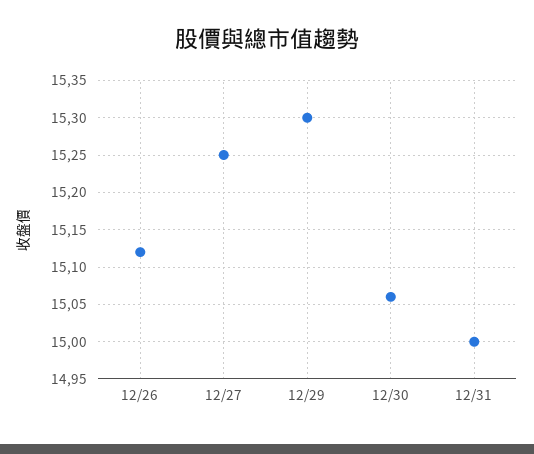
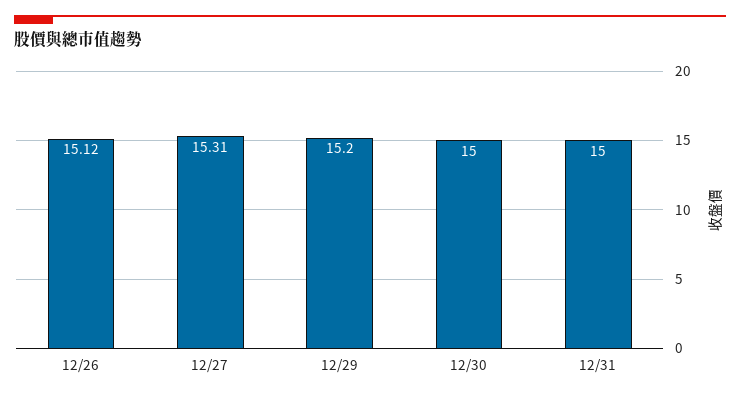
12/27: 15.25 -> 15.31
12/29: 15.3 -> 15.2
12/30: 15.06 -> 15

